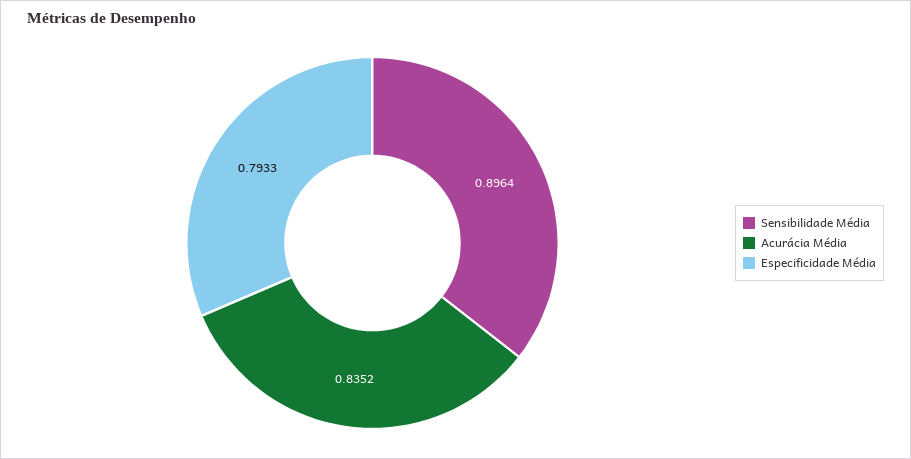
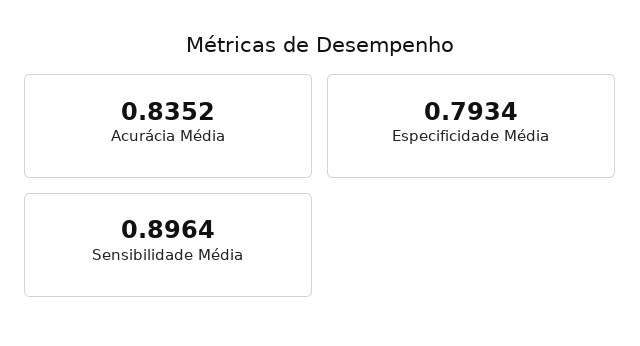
Especificidade Média: 0.7933 -> 0.7934

